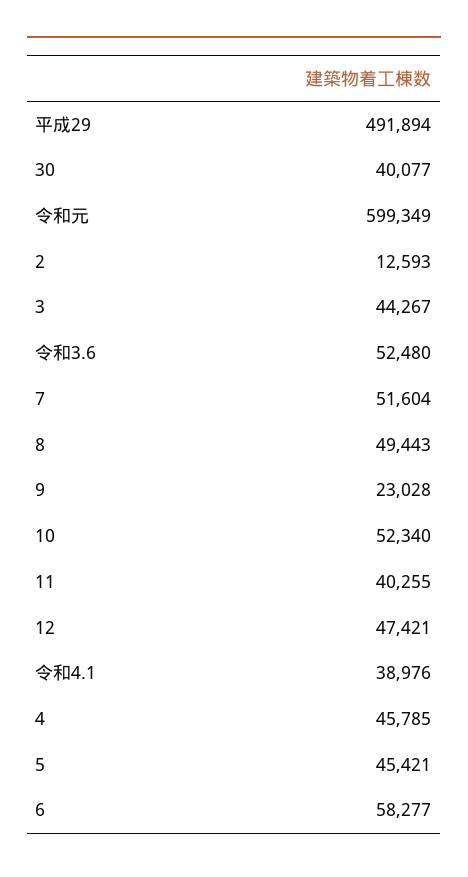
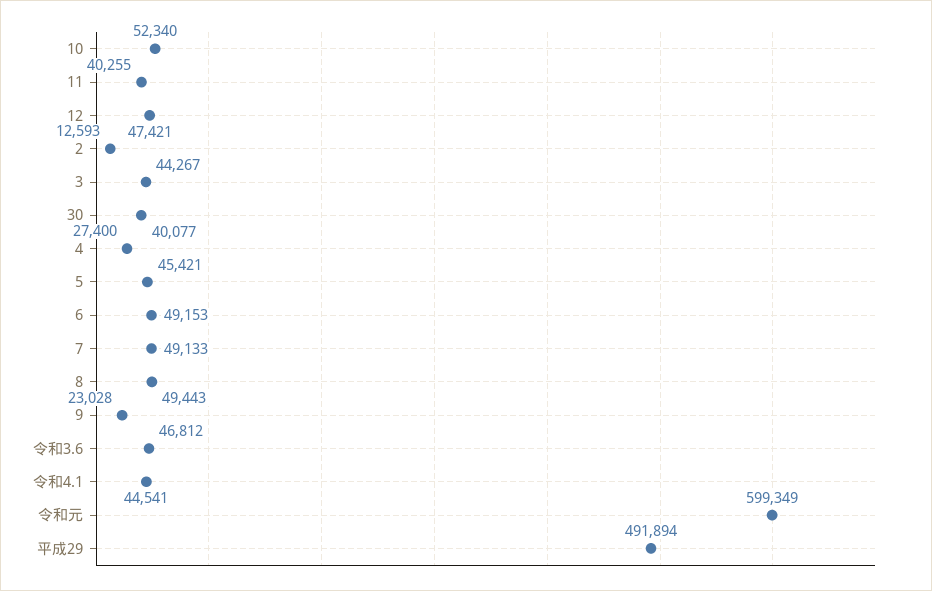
令和3.6: 52480 -> 46812
7: 51604 -> 49133
令和4.1: 38976 -> 44541
4: 45785 -> 27400
6: 58277 -> 49153

